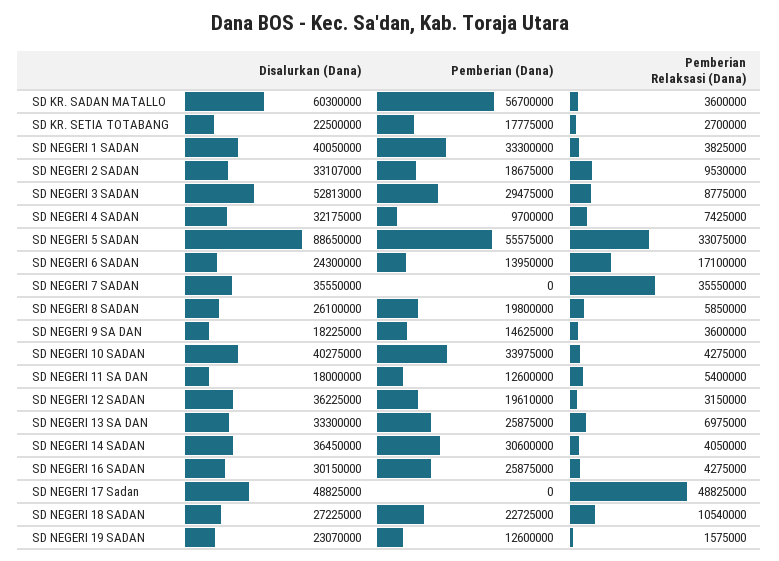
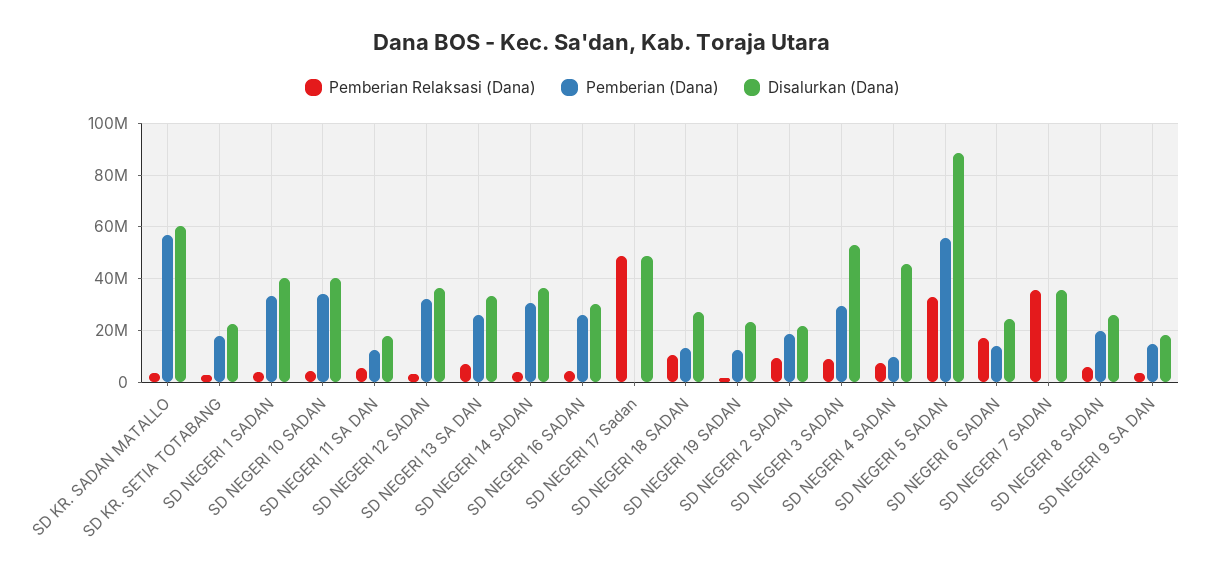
Disalurkan (Dana), SD NEGERI 2 SADAN: 33107000 -> 22500000
Disalurkan (Dana), SD NEGERI 4 SADAN: 32175000 -> 45000000
Pemberian (Dana), SD NEGERI 12 SADAN: 19610000 -> 32500000
Pemberian (Dana), SD NEGERI 18 SADAN: 22725000 -> 12500000

